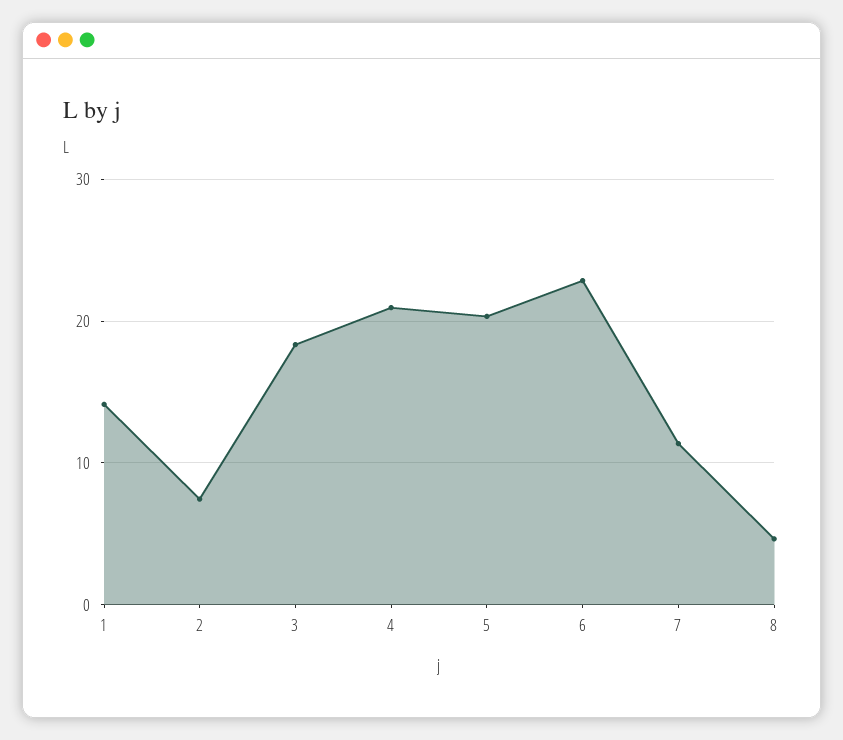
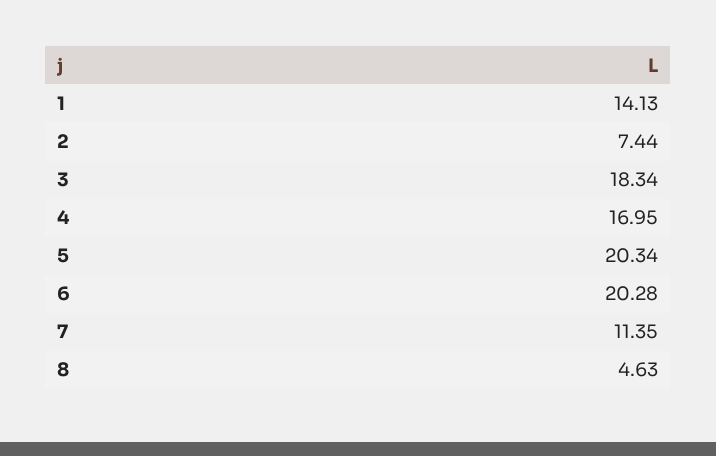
4: 21 -> 16.95
6: 23 -> 20.28

